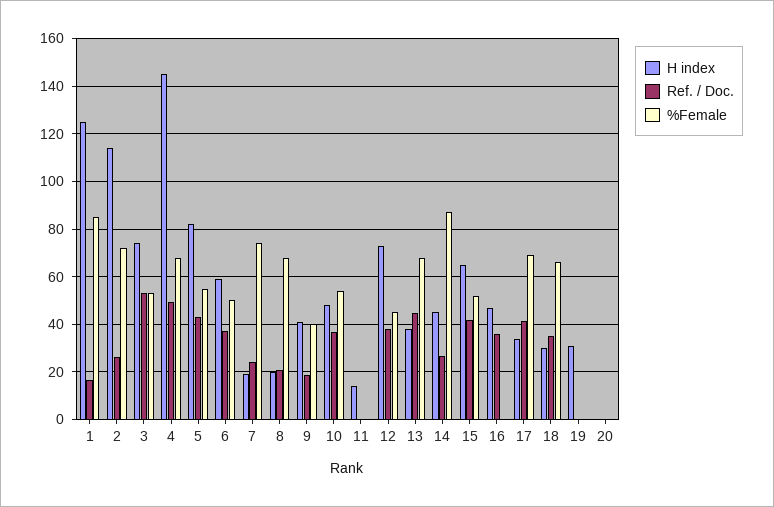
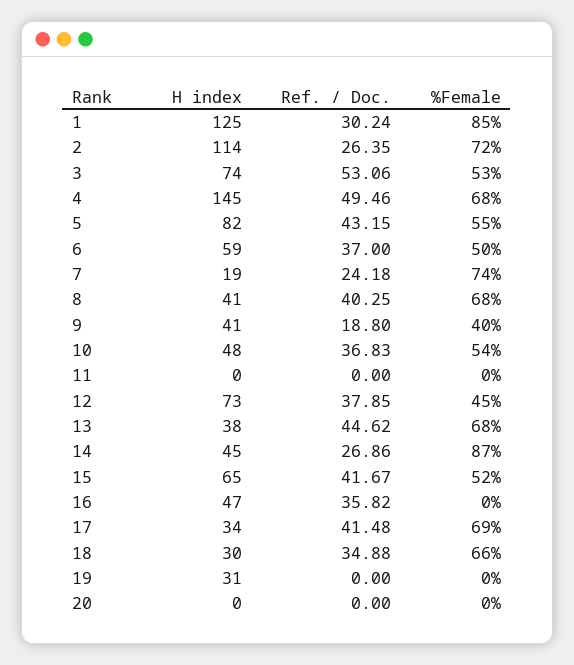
Ref. / Doc., 1: 15 -> 30.24
H index, 8: 20 -> 41
Ref. / Doc., 8: 20 -> 40.25
H index, 11: 15 -> 0

